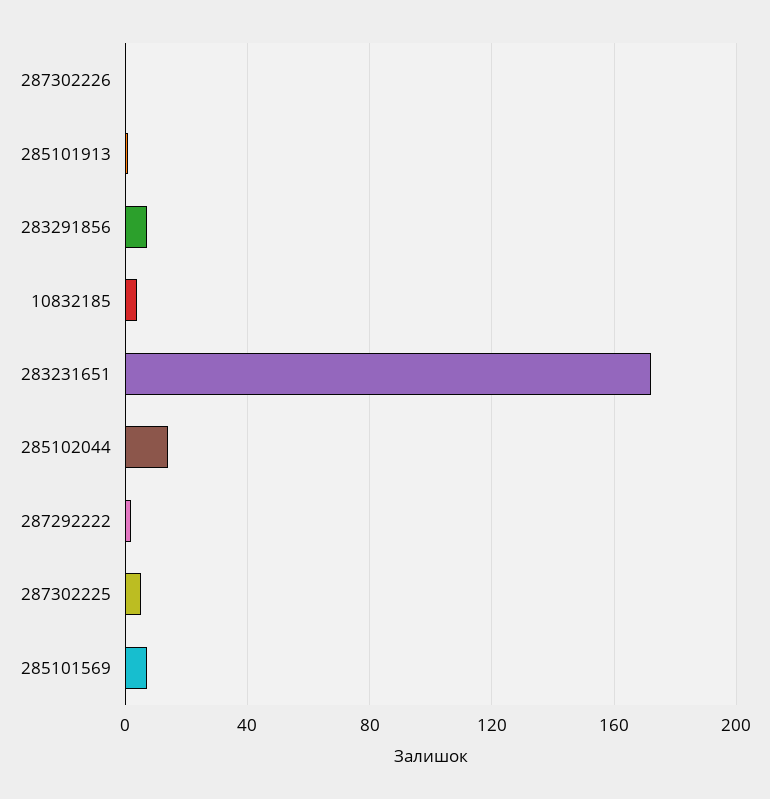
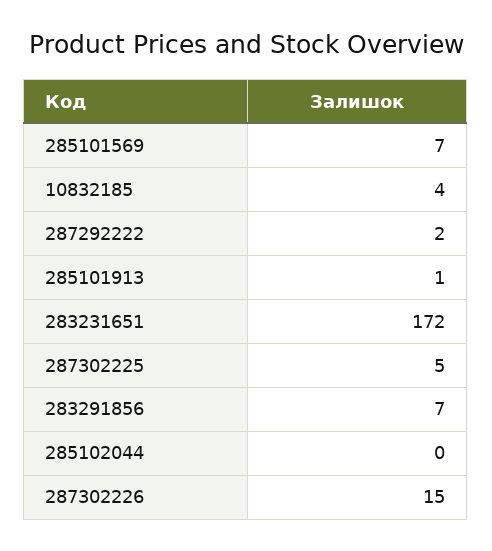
287302226: 0 -> 15
285102044: 15 -> 0

